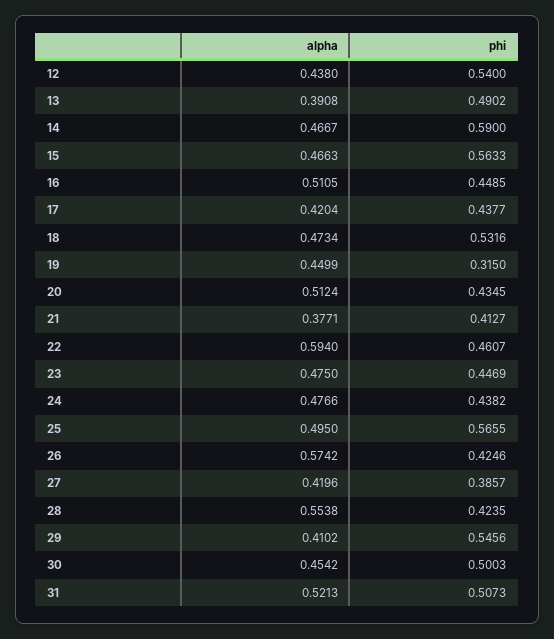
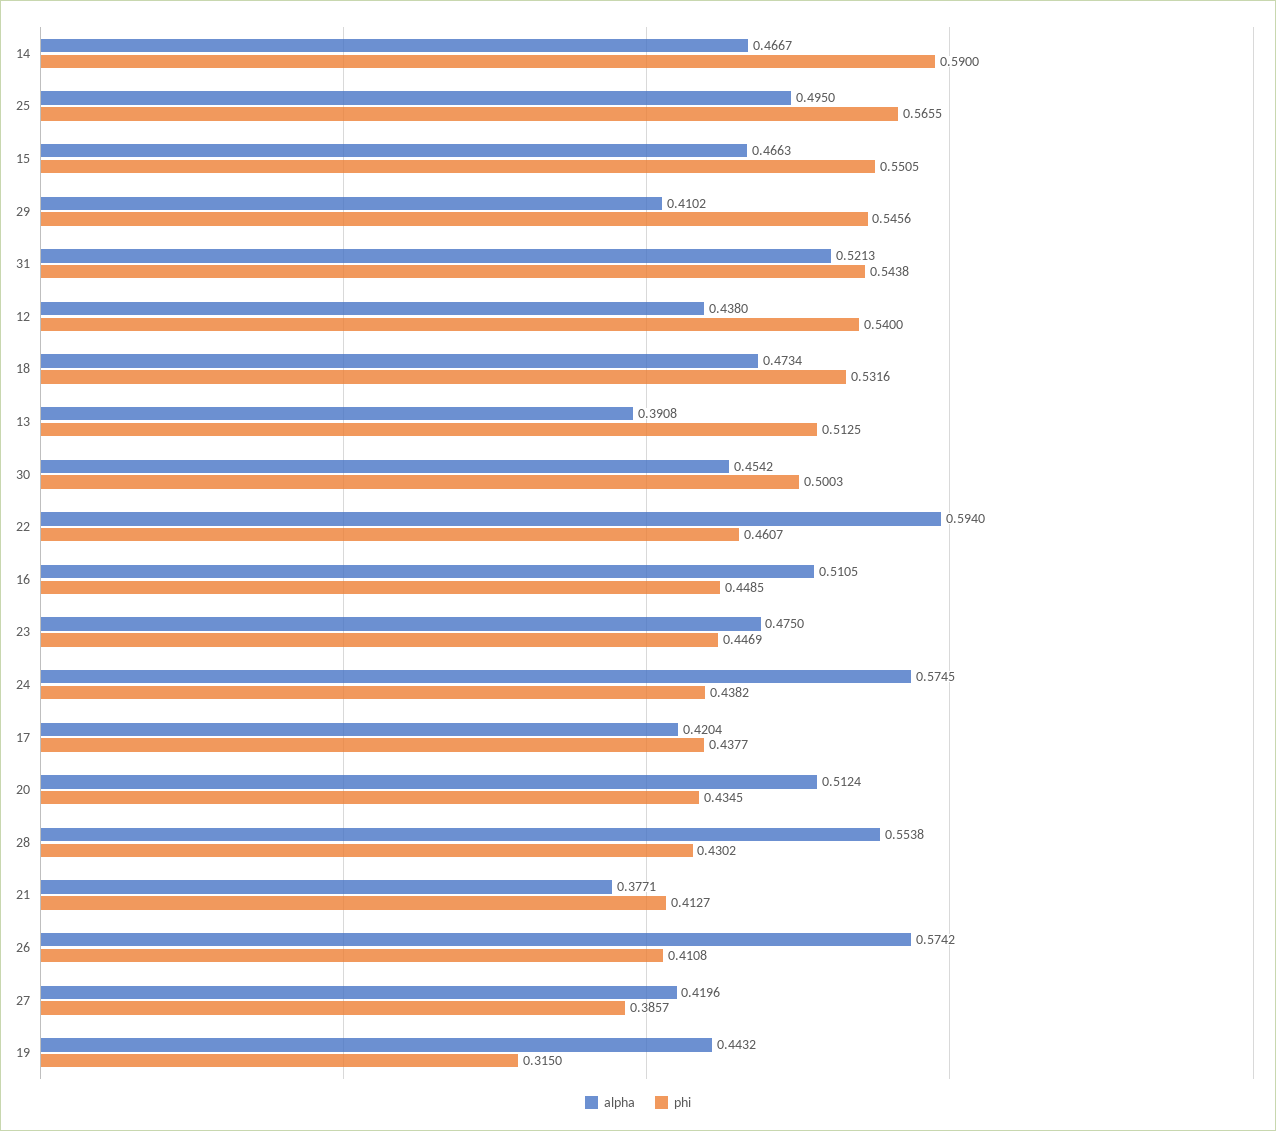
phi, 13: 0.4902 -> 0.5125
phi, 15: 0.5633 -> 0.5505
alpha, 19: 0.4499 -> 0.4432
alpha, 24: 0.4766 -> 0.5745
phi, 26: 0.4246 -> 0.4108
phi, 28: 0.4235 -> 0.4302
phi, 31: 0.5073 -> 0.5438

